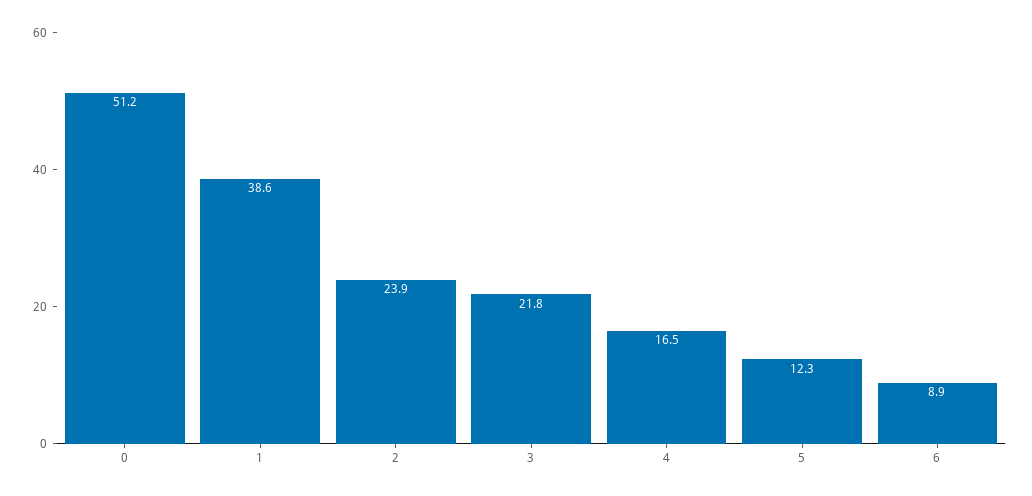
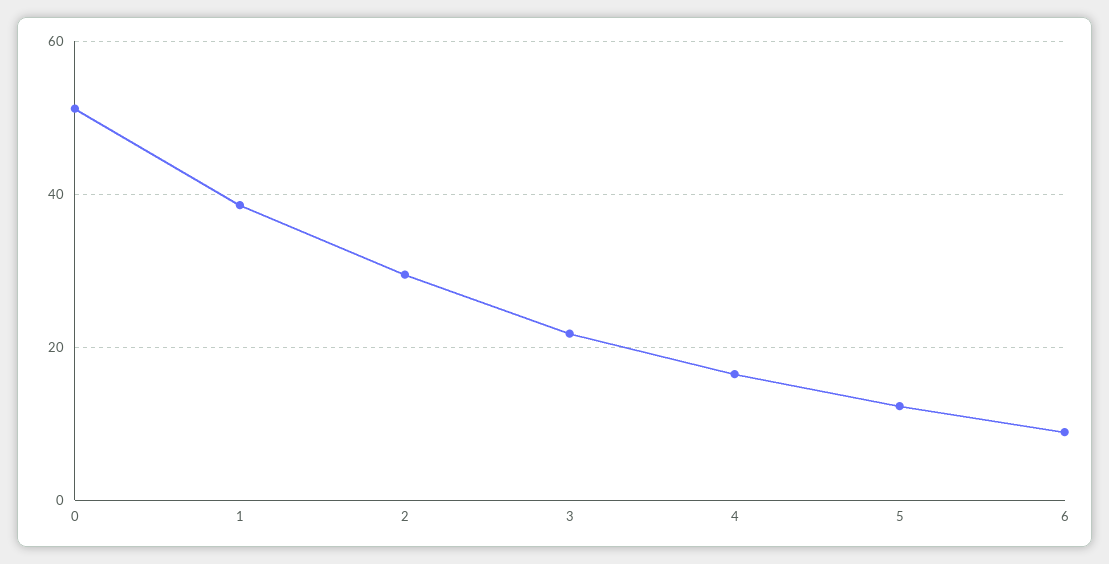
2: 23.9 -> 30

